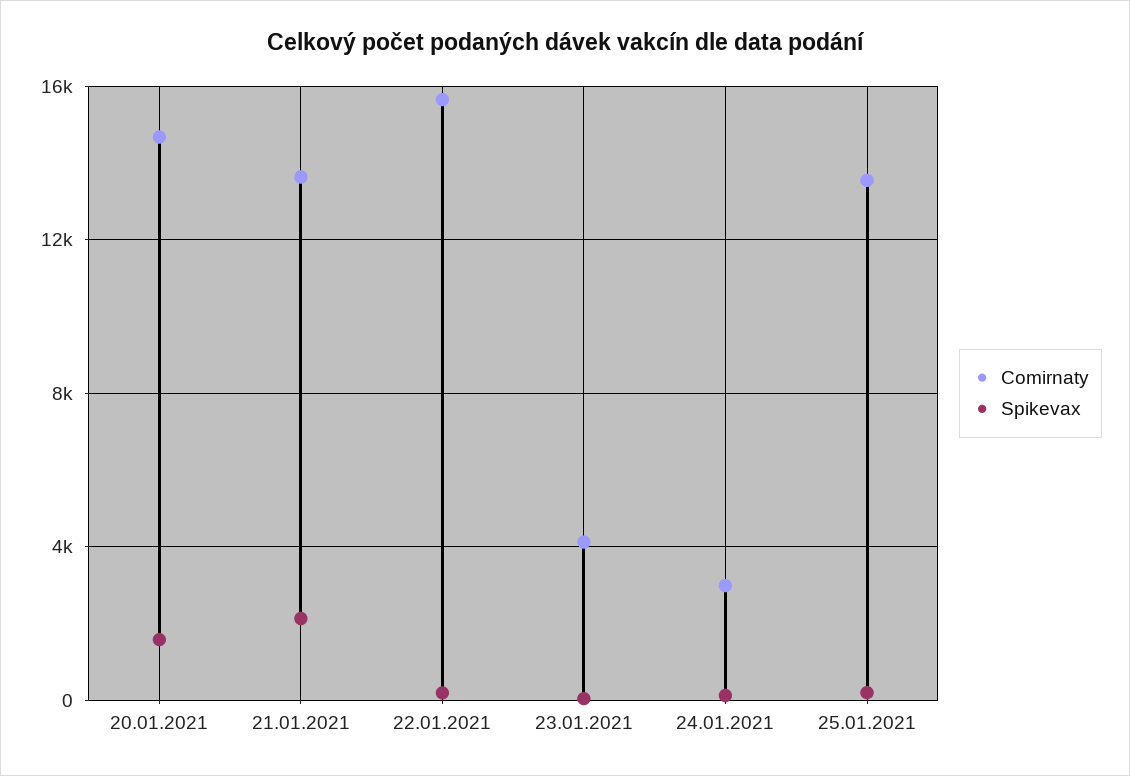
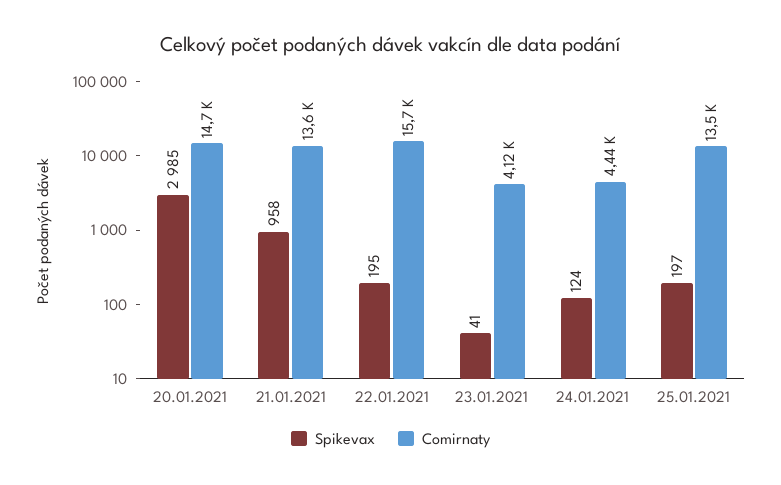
Spikevax, 20.01.2021: 1500 -> 2985
Spikevax, 21.01.2021: 2000 -> 958
Comirnaty, 24.01.2021: 3000 -> 4440

